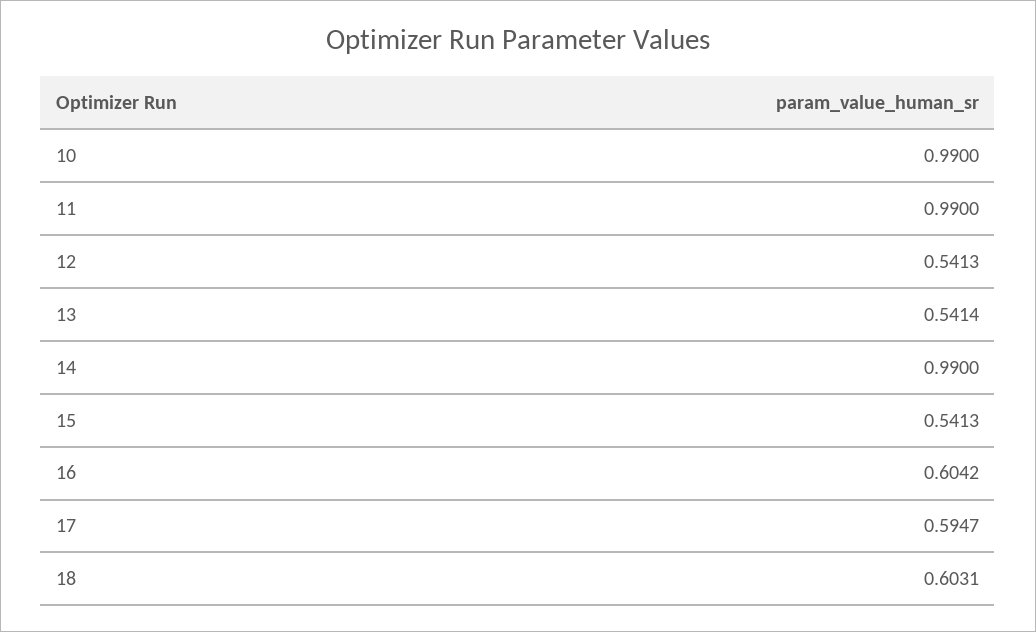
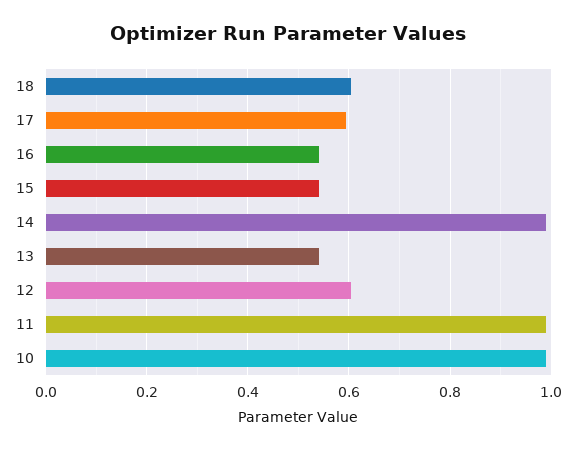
12: 0.5413 -> 0.6
16: 0.6042 -> 0.54

